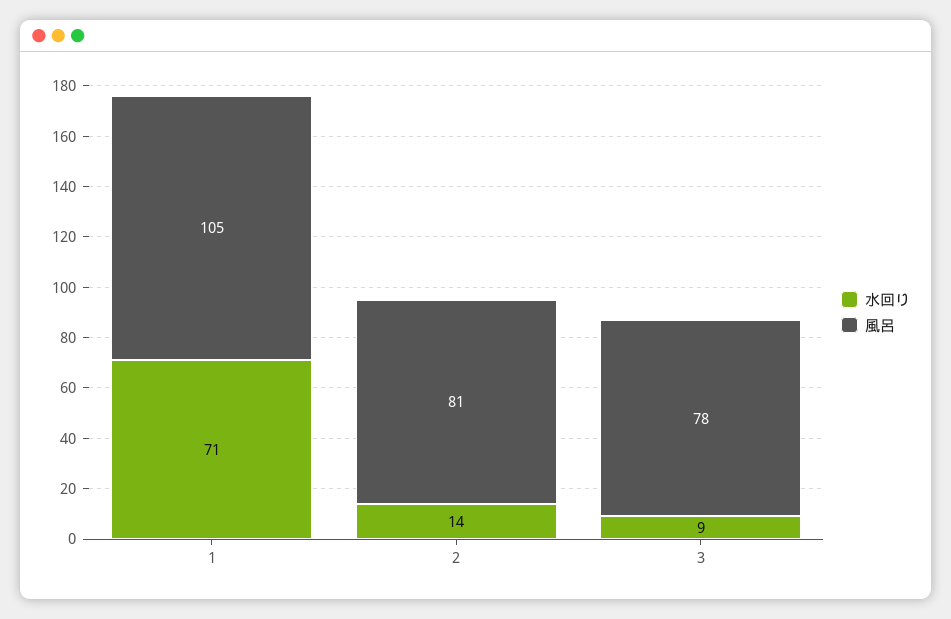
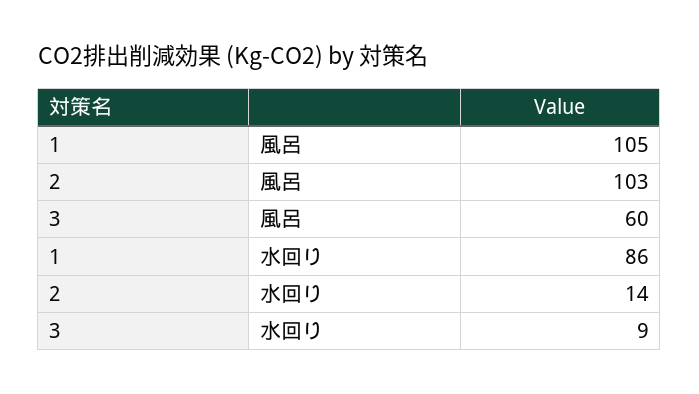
水回り, 1: 71 -> 86
風呂, 2: 81 -> 103
風呂, 3: 78 -> 60

